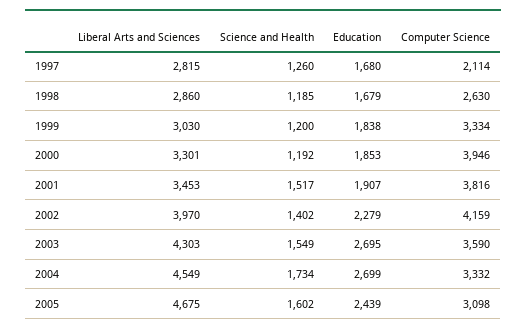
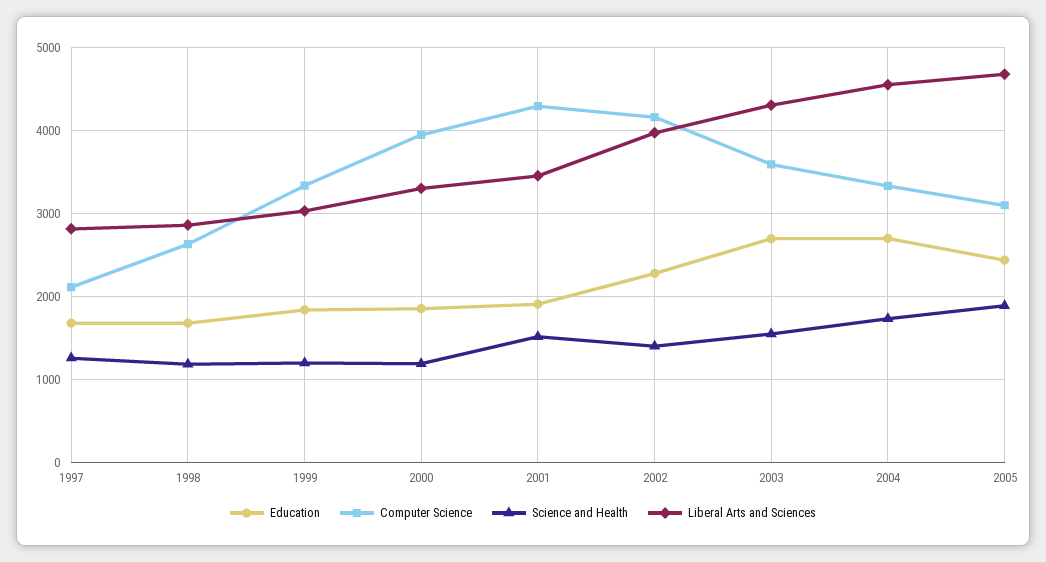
Computer Science, 2001: 3816 -> 4300
Science and Health, 2005: 1602 -> 1900

